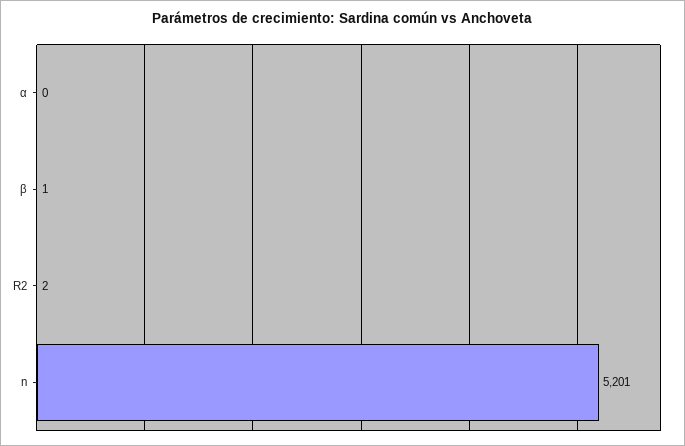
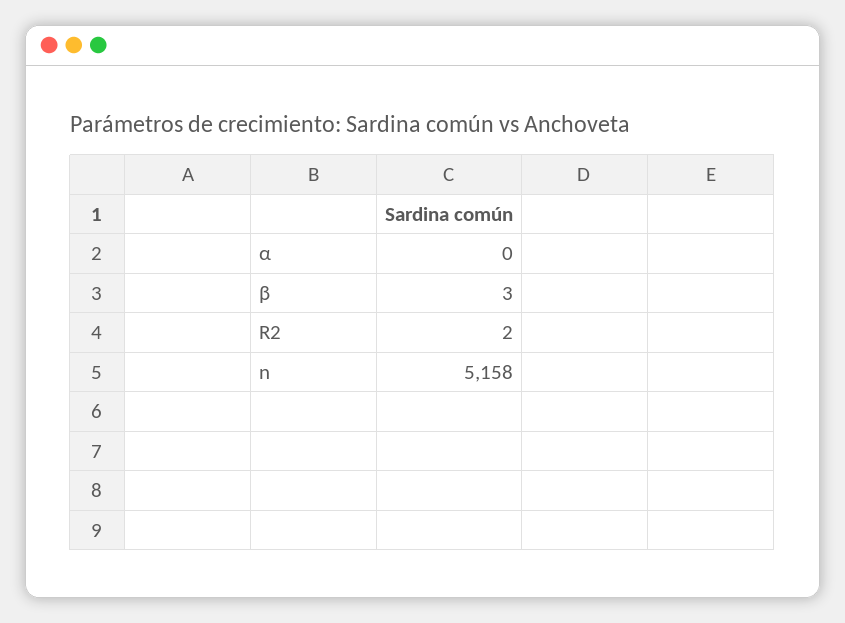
β: 1 -> 3
n: 5201 -> 5158

